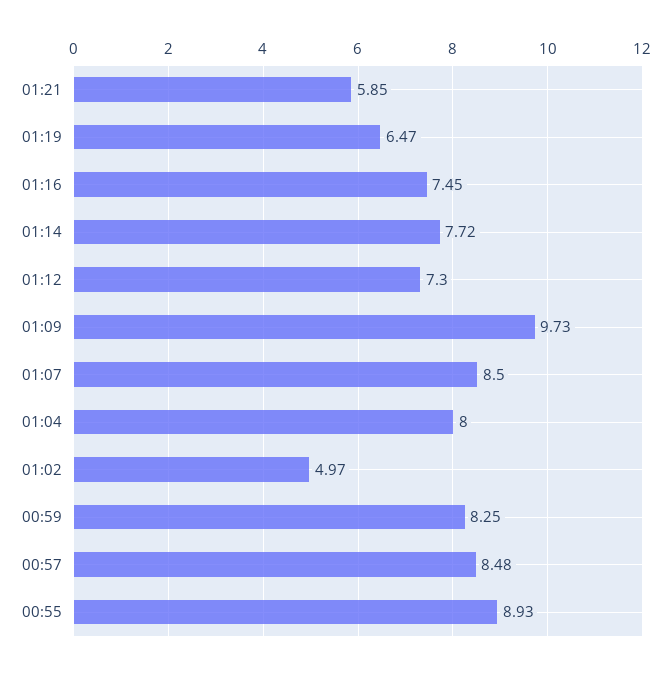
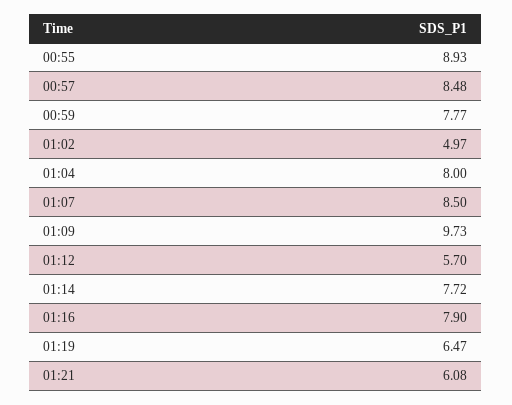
01:21: 5.85 -> 6.08
01:16: 7.45 -> 7.9
01:12: 7.3 -> 5.7
00:59: 8.25 -> 7.77

